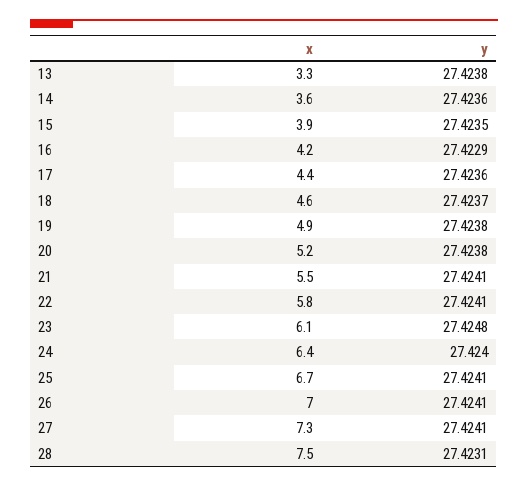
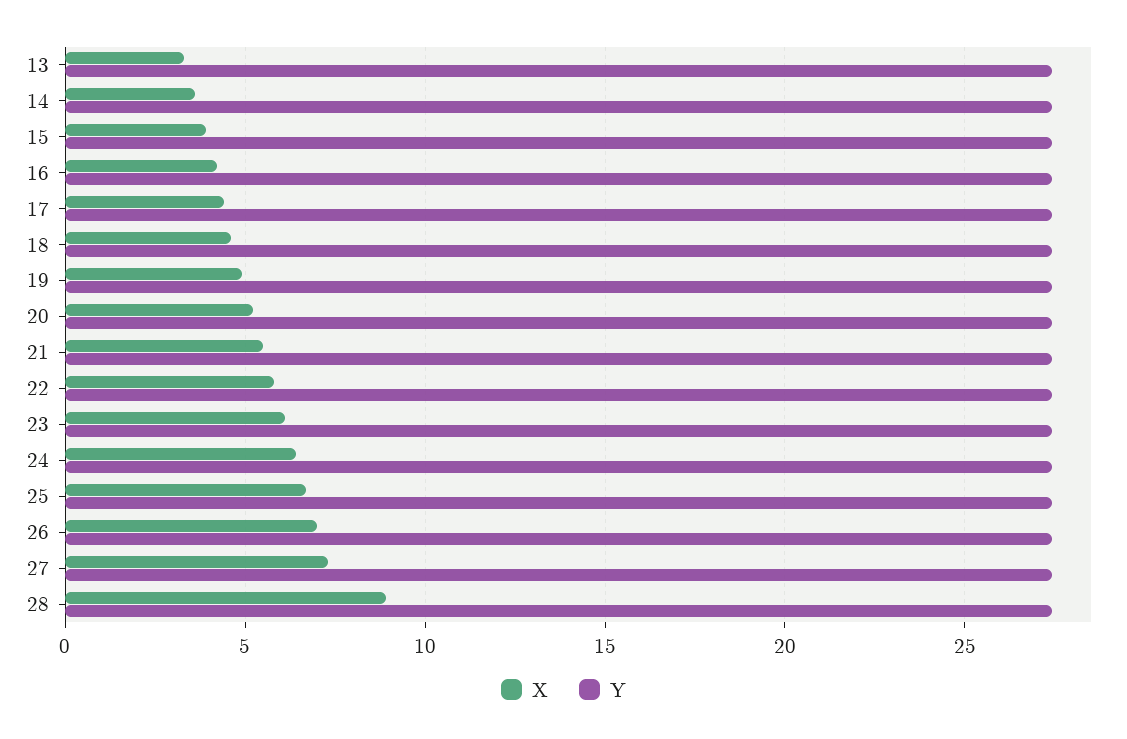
x, 28: 7.5 -> 9

